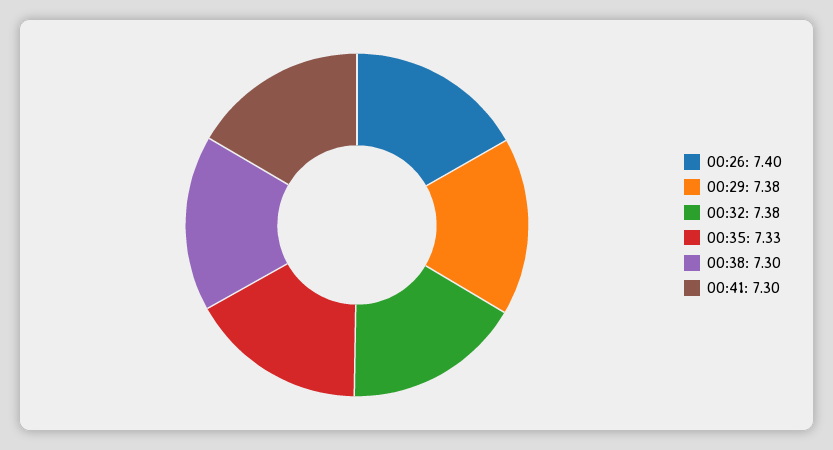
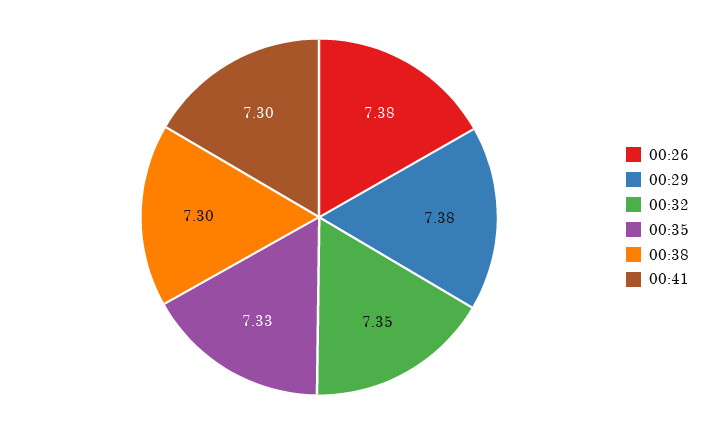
00:26: 7.4 -> 7.38
00:32: 7.38 -> 7.35

